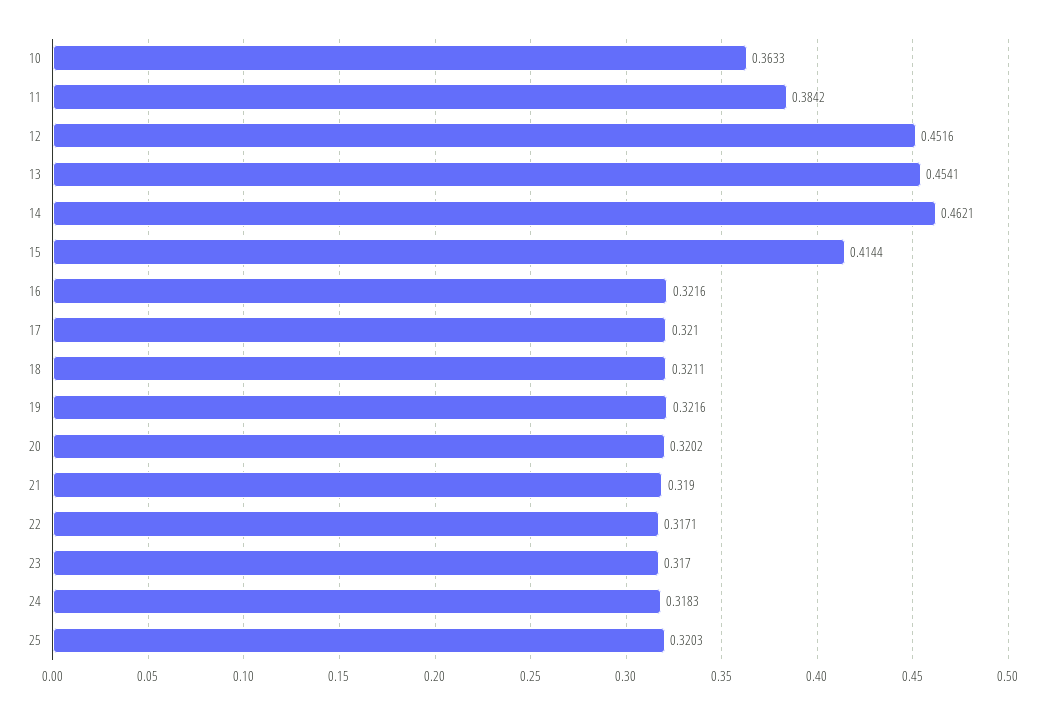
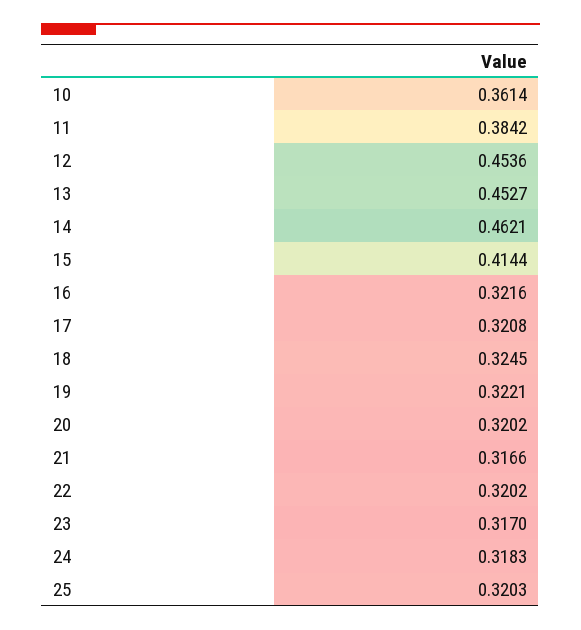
10: 0.3633 -> 0.3614
12: 0.4516 -> 0.4536
13: 0.4541 -> 0.4527
17: 0.321 -> 0.3208
18: 0.3211 -> 0.3245
19: 0.3216 -> 0.3221
21: 0.319 -> 0.3166
22: 0.3171 -> 0.3202

